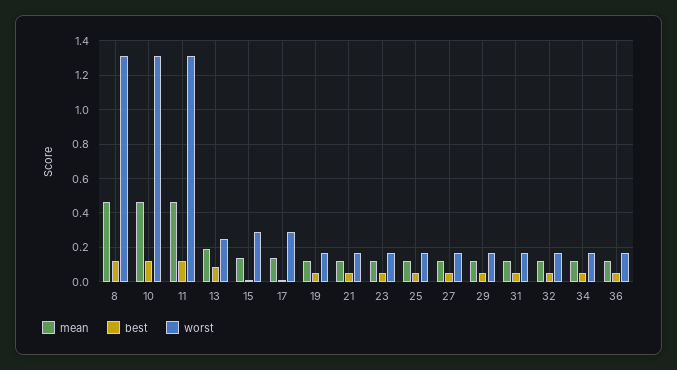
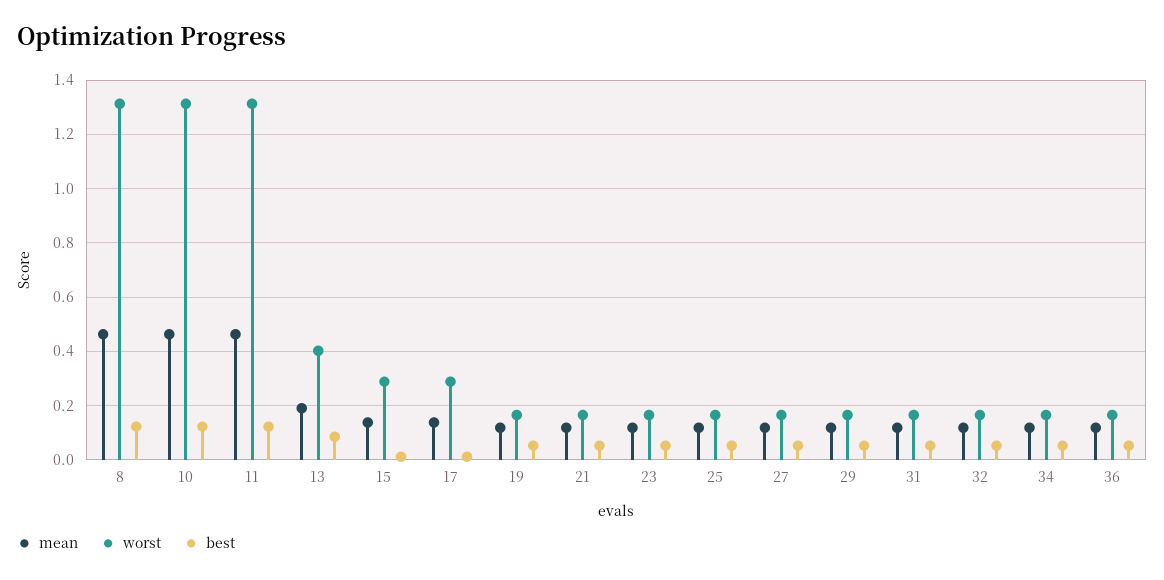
worst, 13: 0.25 -> 0.4

